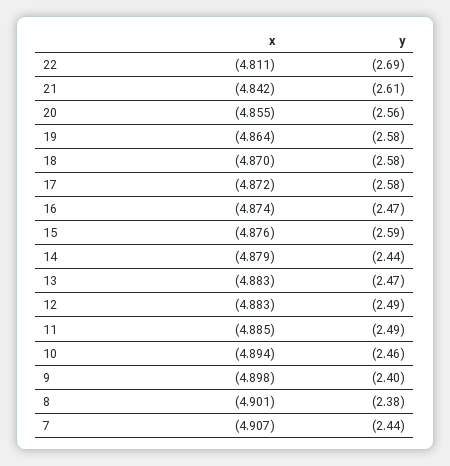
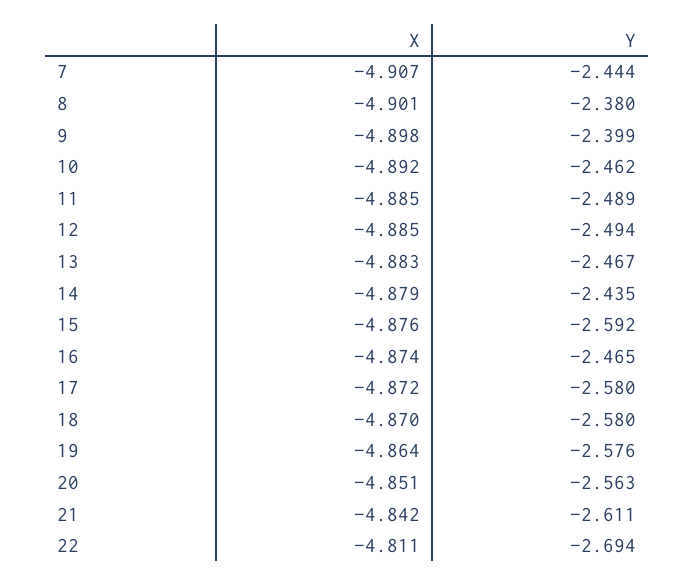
x, 20: -4.855 -> -4.851
x, 12: -4.883 -> -4.885
x, 10: -4.894 -> -4.892

